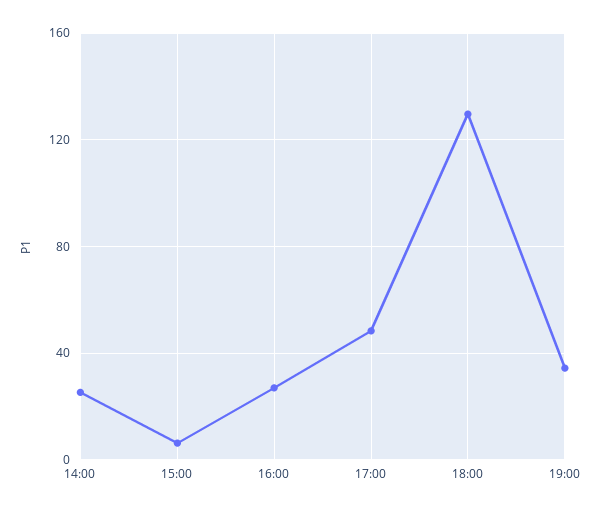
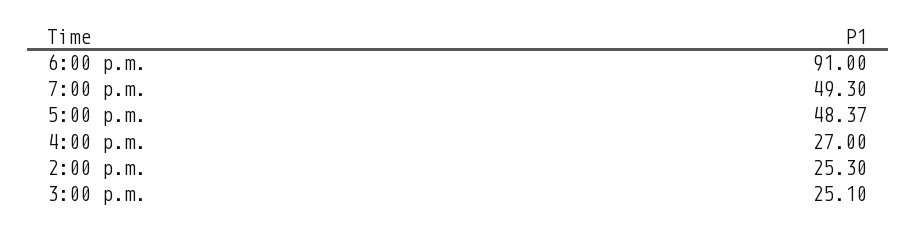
15:00: 5 -> 25.1
18:00: 130 -> 91
19:00: 35 -> 49.3

